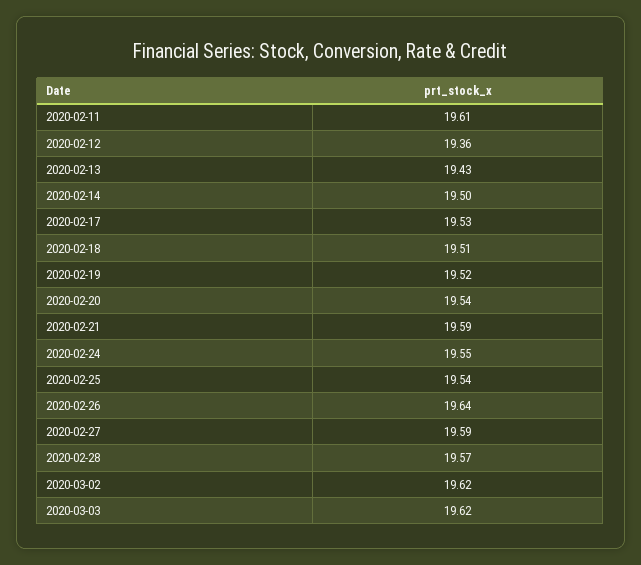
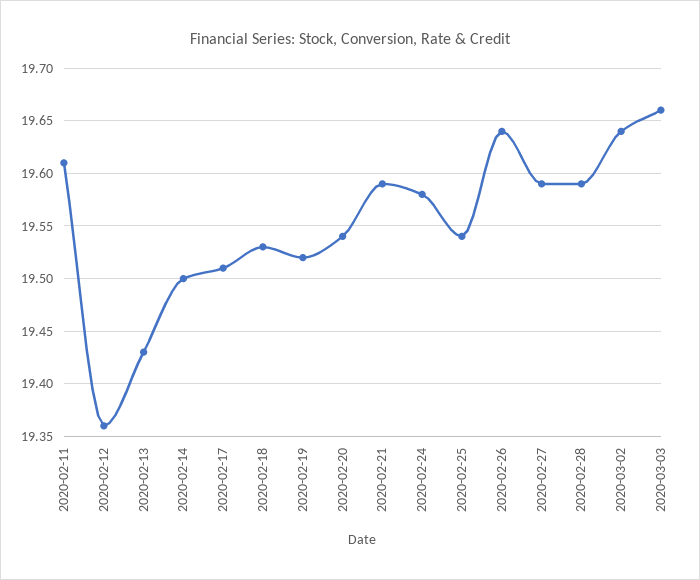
2020-02-17: 19.53 -> 19.51
2020-02-18: 19.51 -> 19.53
2020-02-24: 19.55 -> 19.58
2020-02-28: 19.57 -> 19.59
2020-03-02: 19.62 -> 19.64
2020-03-03: 19.62 -> 19.66

